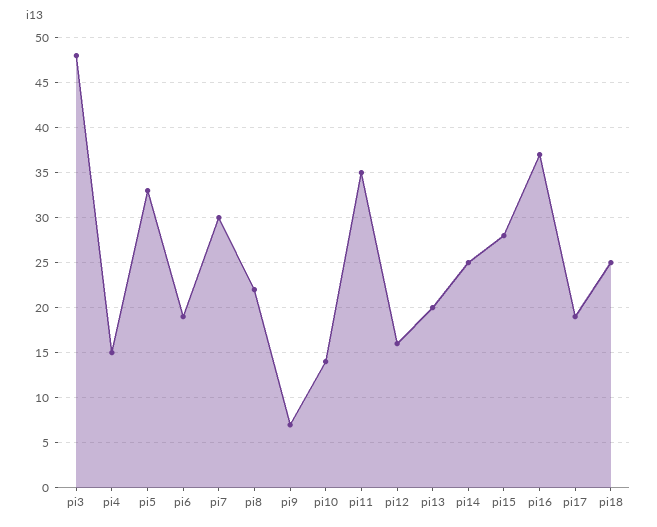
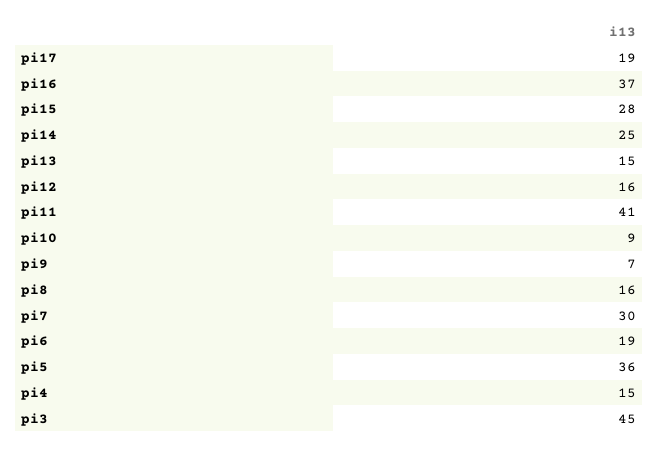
pi3: 48 -> 45
pi5: 33 -> 36
pi8: 22 -> 16
pi10: 14 -> 9
pi11: 35 -> 41
pi13: 20 -> 15
pi18: 25 -> none

